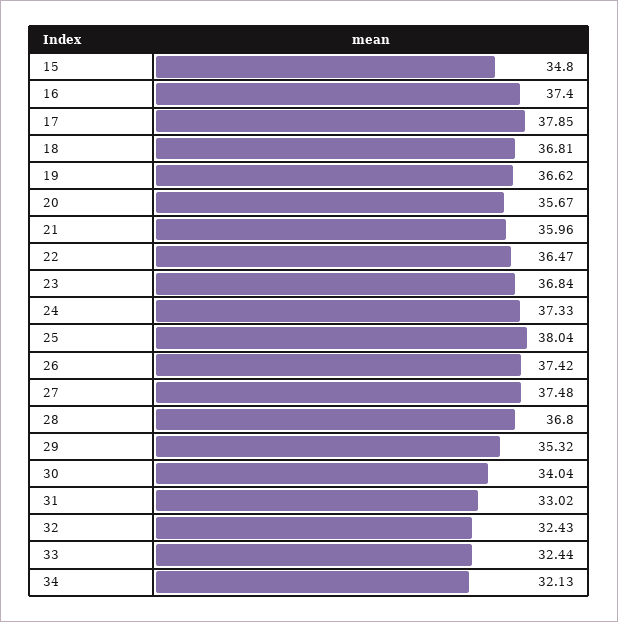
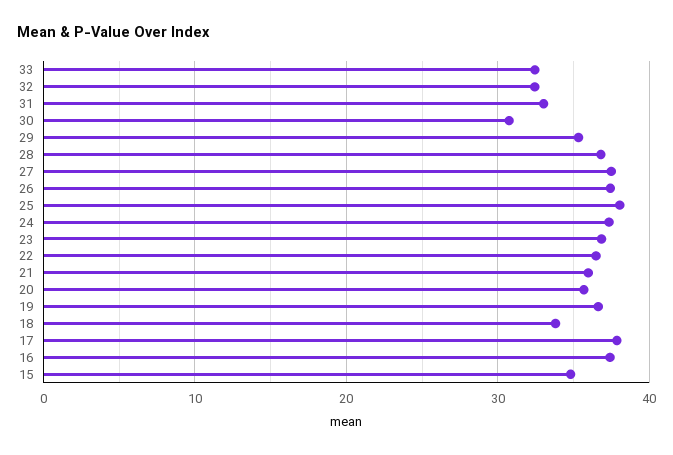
18: 36.81 -> 34
30: 34.04 -> 31
34: 32.13 -> none

